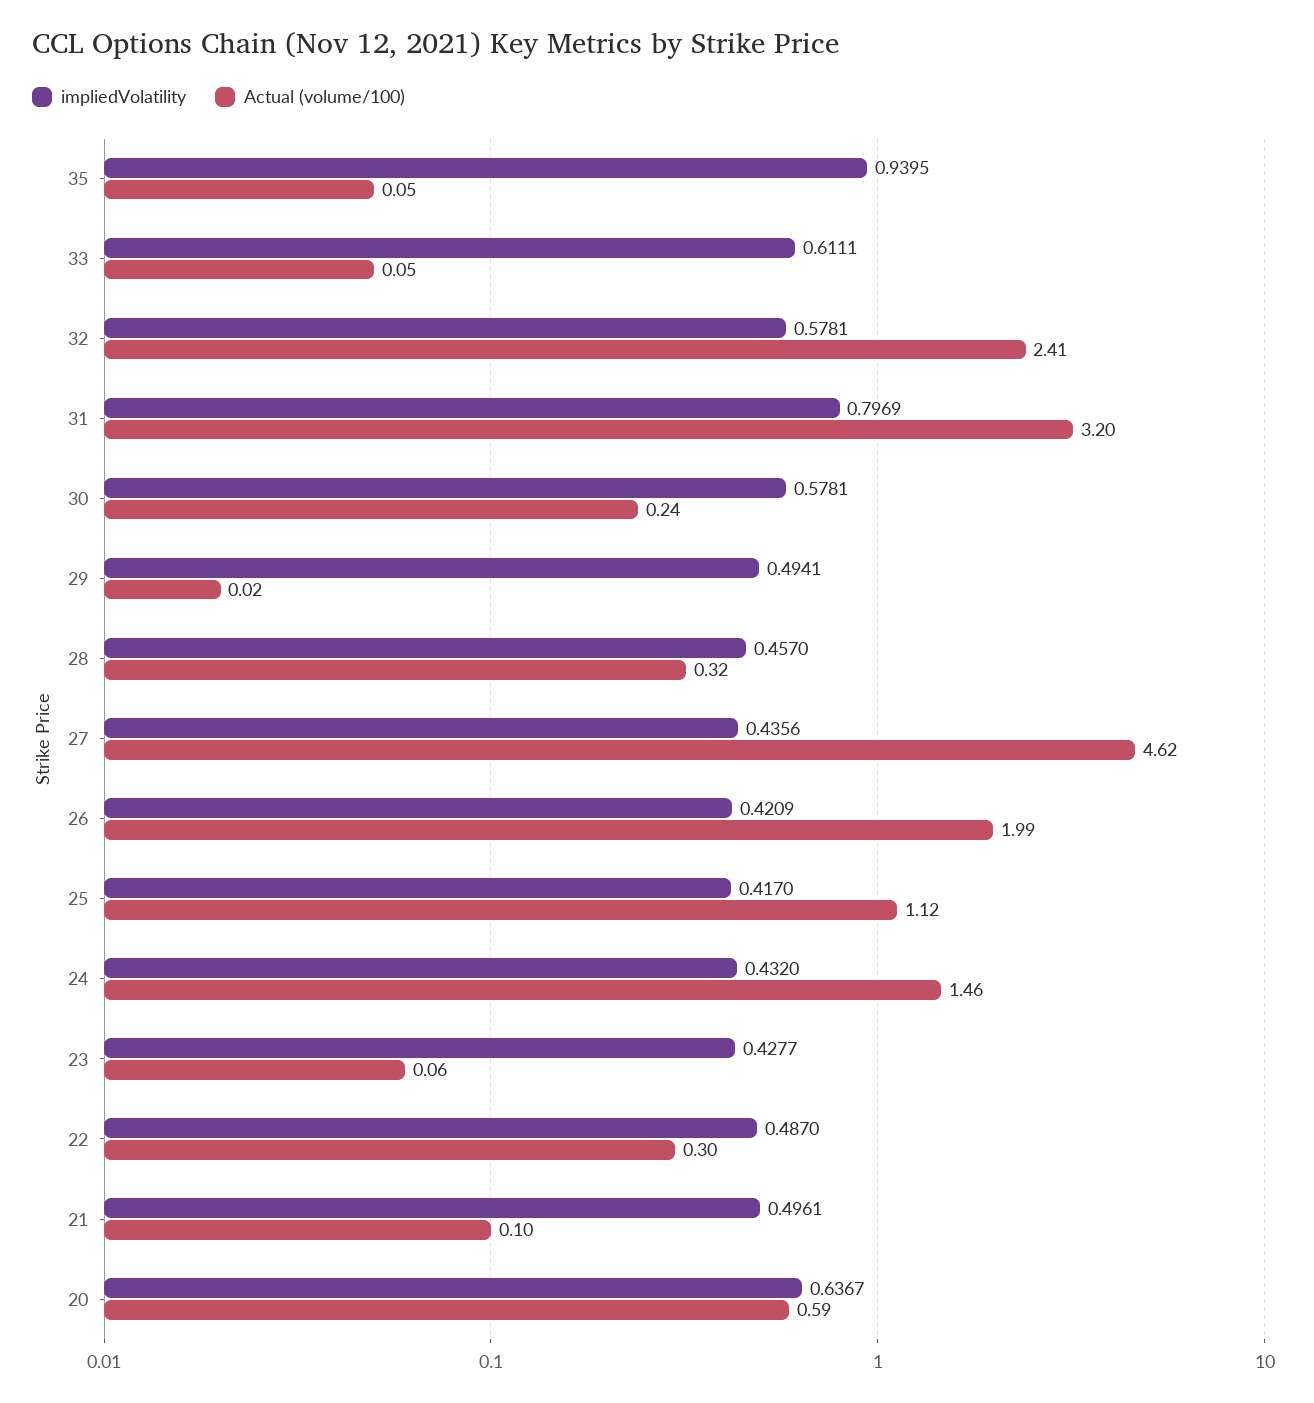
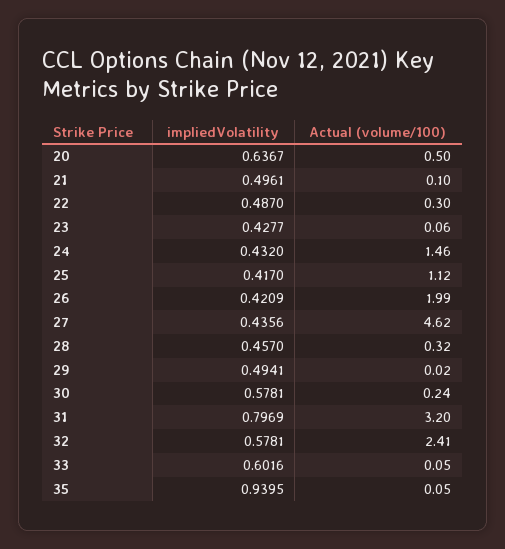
impliedVolatility, 33: 0.6111 -> 0.6016
Actual (volume/100), 20: 0.59 -> 0.5

